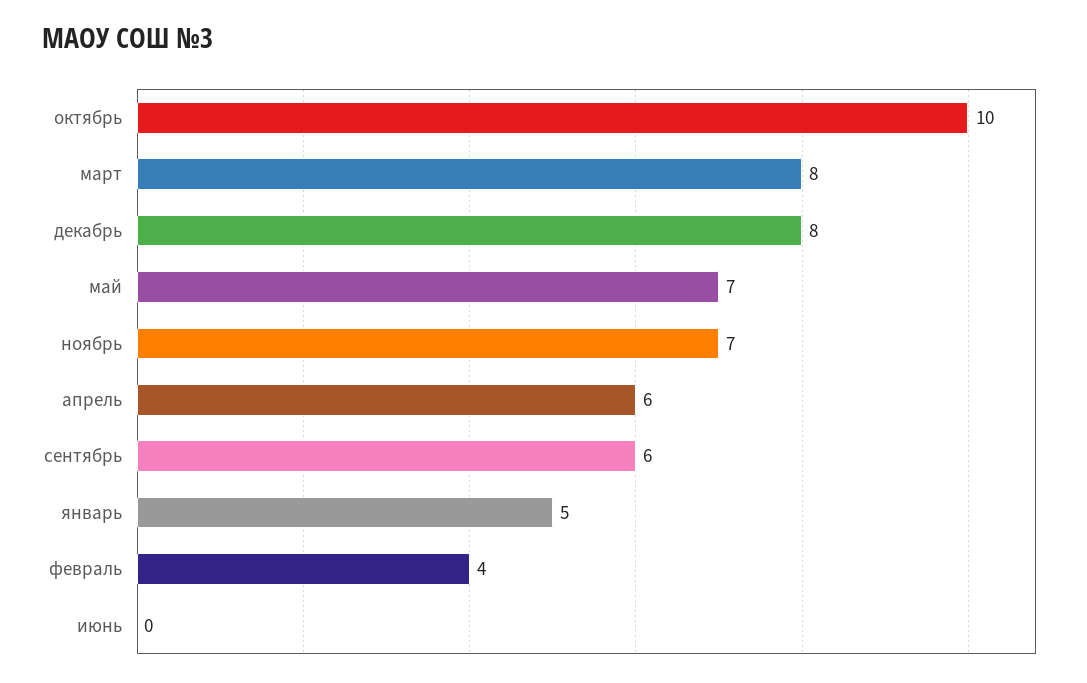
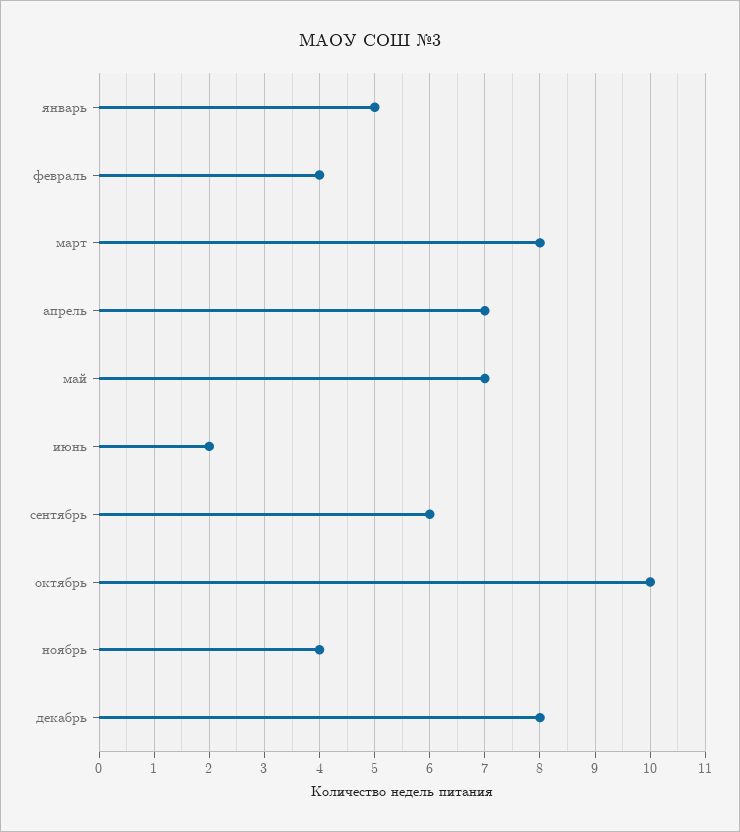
ноябрь: 7 -> 4
апрель: 6 -> 7
июнь: 0 -> 2

